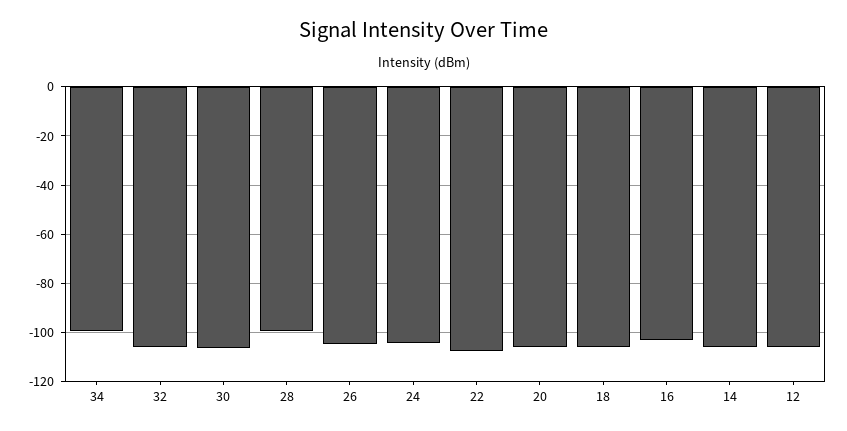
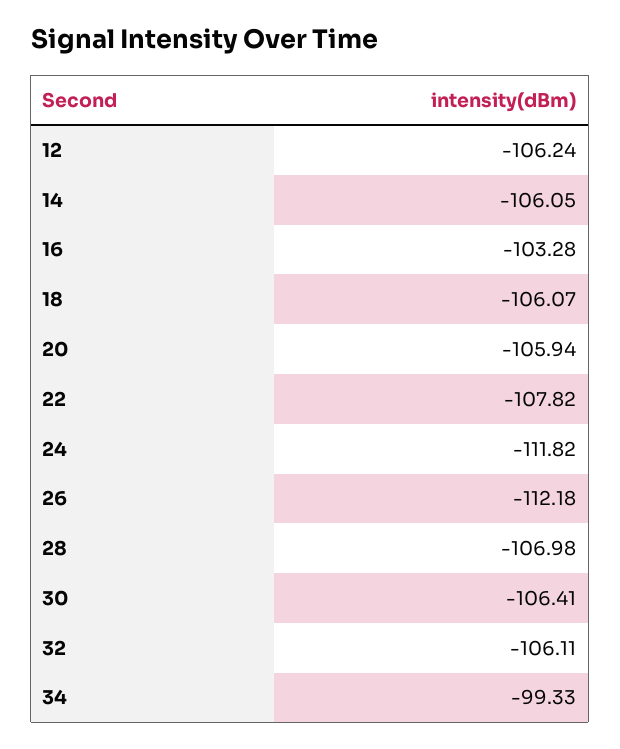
28: -100 -> -106.98
26: -105 -> -112.18
24: -105 -> -111.82

